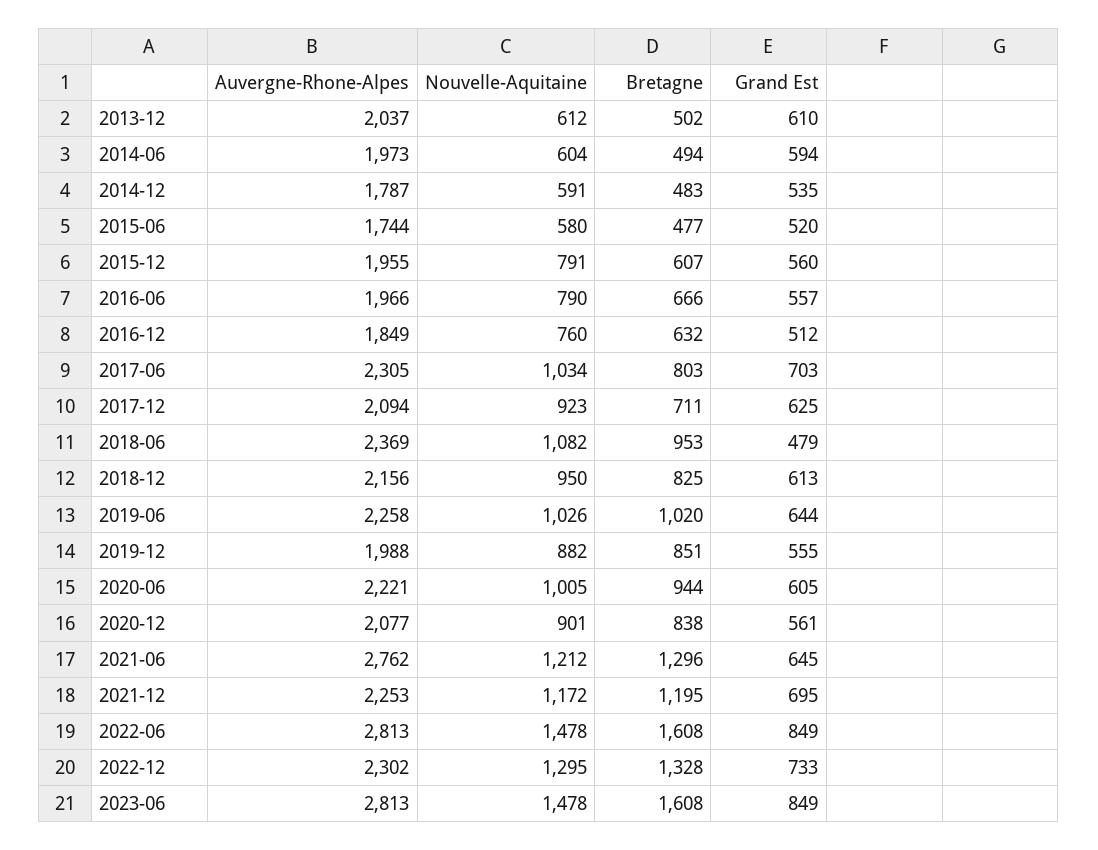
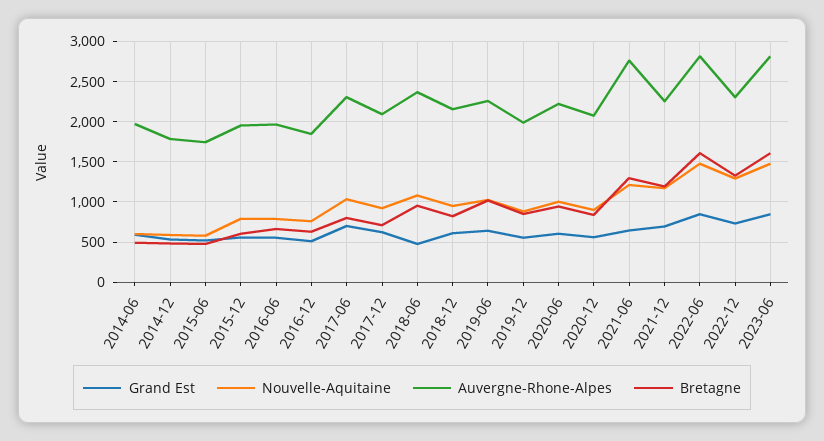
Auvergne-Rhone-Alpes, 2013-12: 2037 -> none
Nouvelle-Aquitaine, 2013-12: 612 -> none
Bretagne, 2013-12: 502 -> none
Grand Est, 2013-12: 610 -> none

